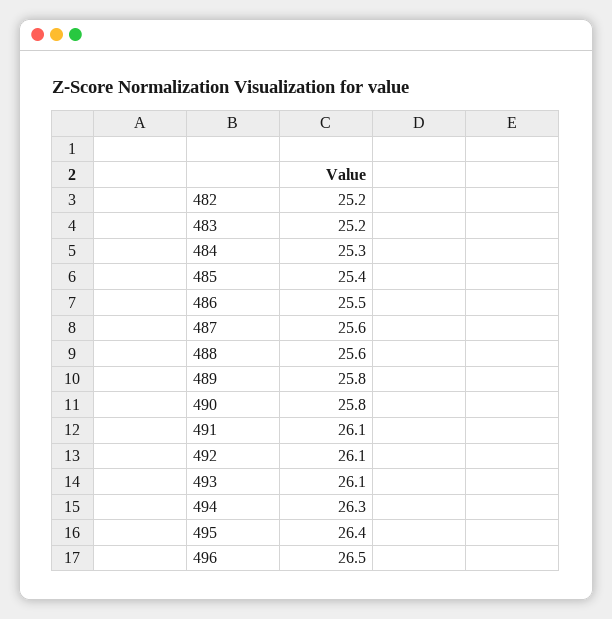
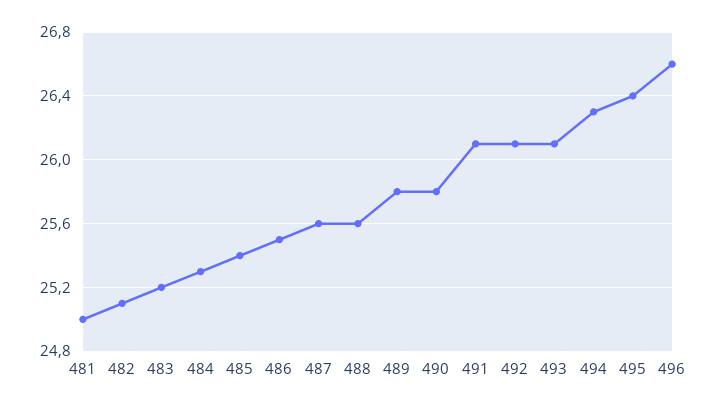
482: 25.2 -> 25.1
496: 26.5 -> 26.6
481: none -> 25

